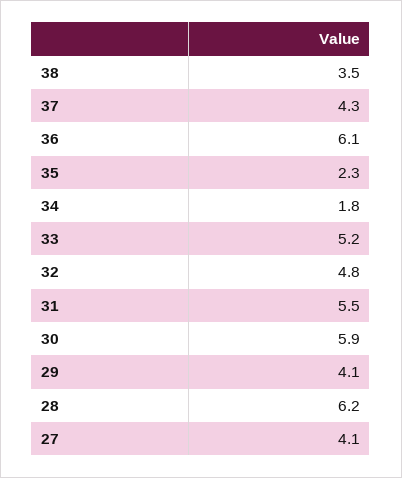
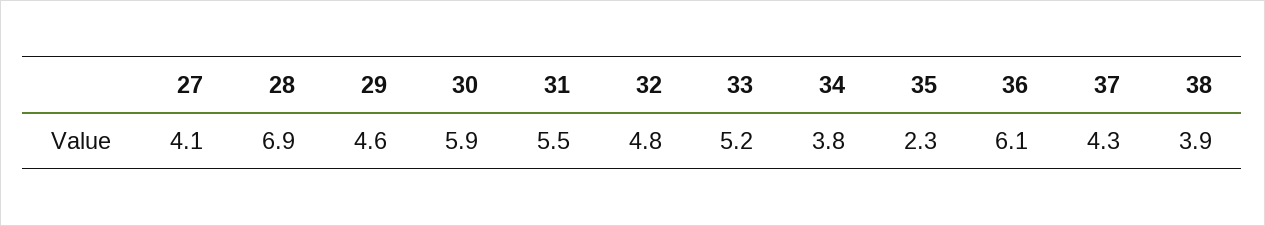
38: 3.5 -> 3.9
34: 1.8 -> 3.8
29: 4.1 -> 4.6
28: 6.2 -> 6.9

